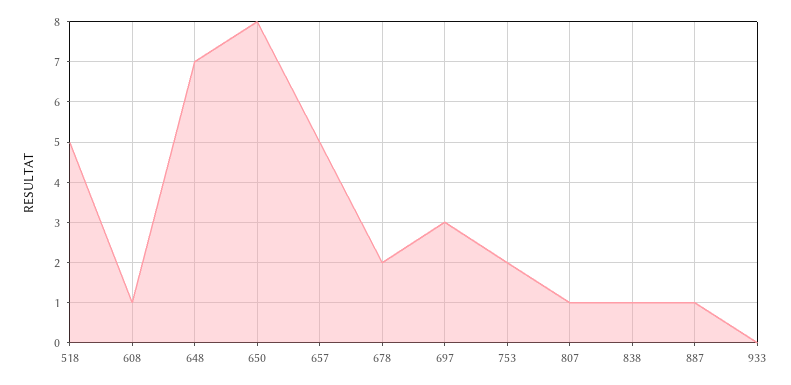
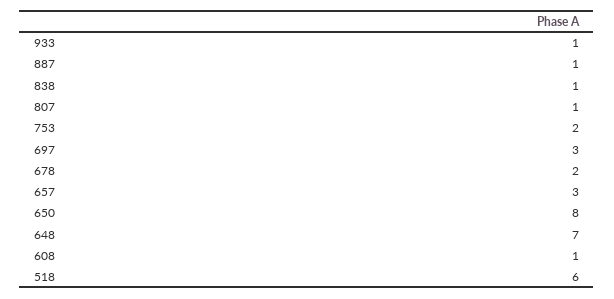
518: 5 -> 6
657: 5 -> 3
933: 0 -> 1

